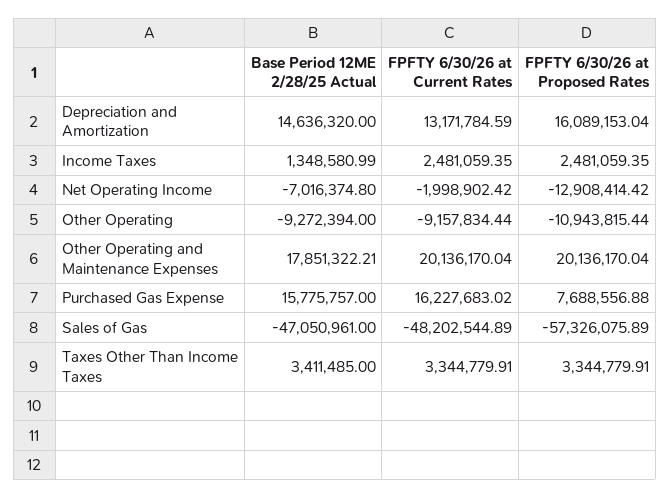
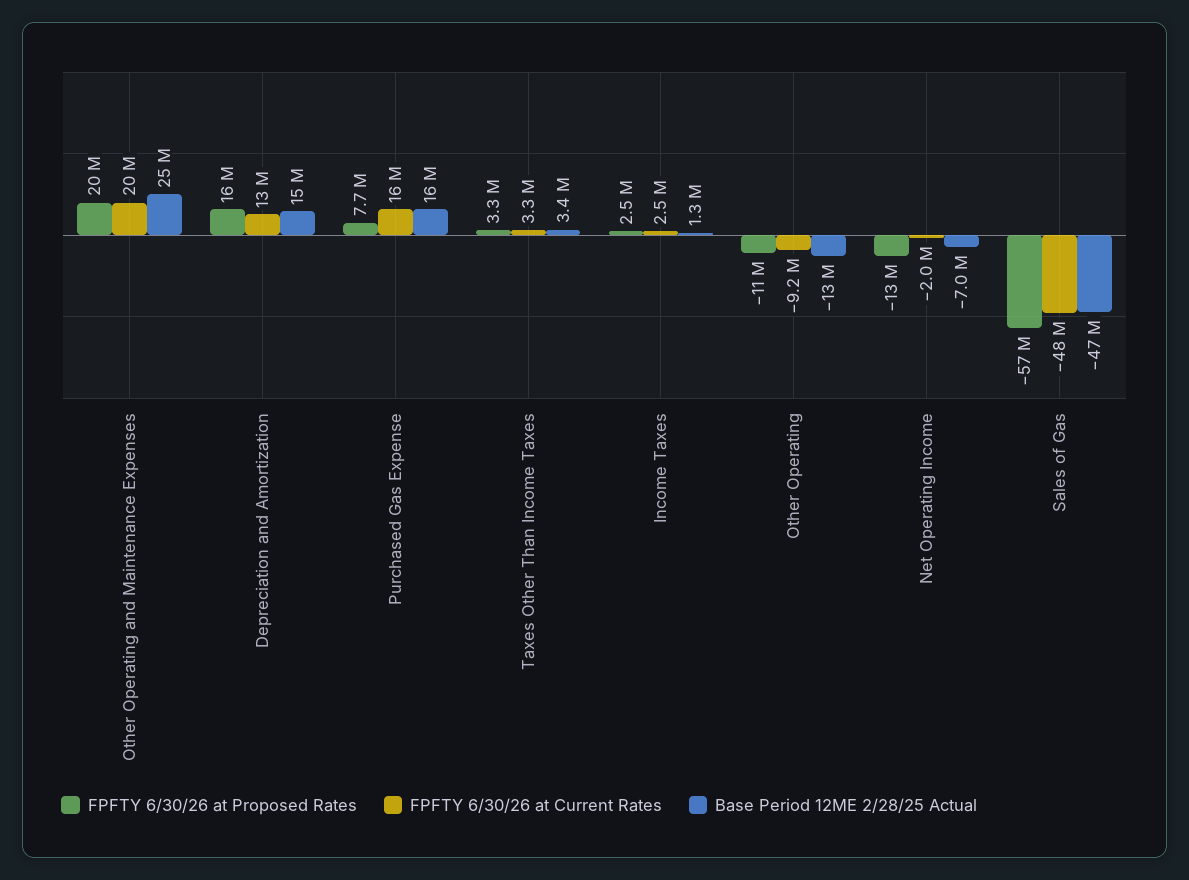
Base Period 12ME 2/28/25 Actual, Other Operating: -9272394 -> -13000000
Base Period 12ME 2/28/25 Actual, Other Operating and Maintenance Expenses: 17851322.21 -> 25000000

